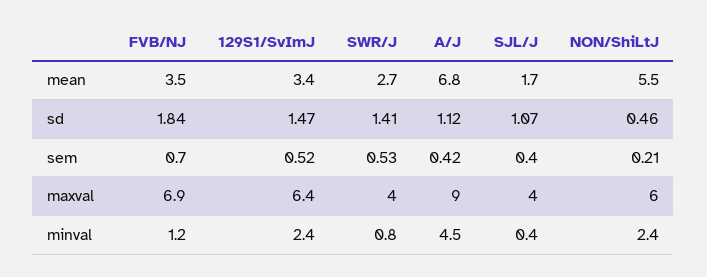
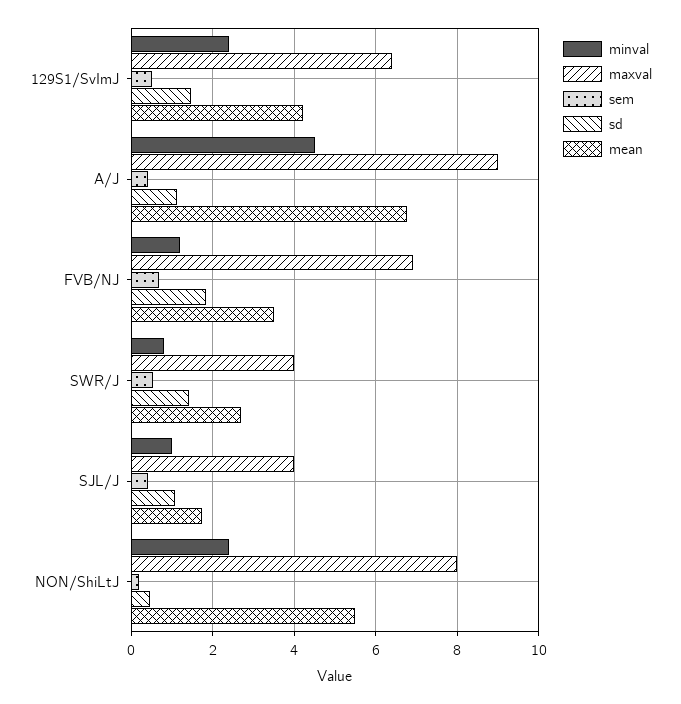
mean, 129S1/SvImJ: 3.4 -> 4.2
maxval, NON/ShiLtJ: 6 -> 8
minval, SJL/J: 0.4 -> 1

